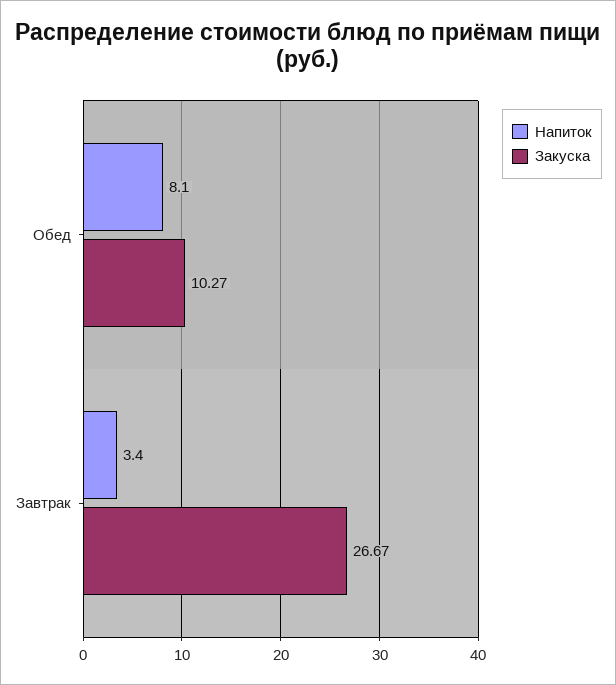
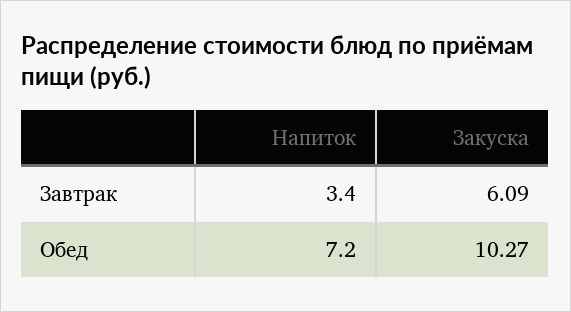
Напиток, Обед: 8.1 -> 7.2
Закуска, Завтрак: 26.67 -> 6.09

